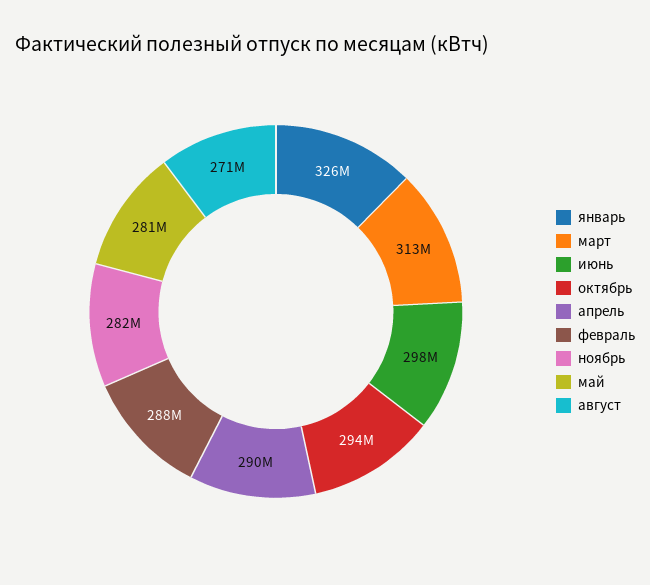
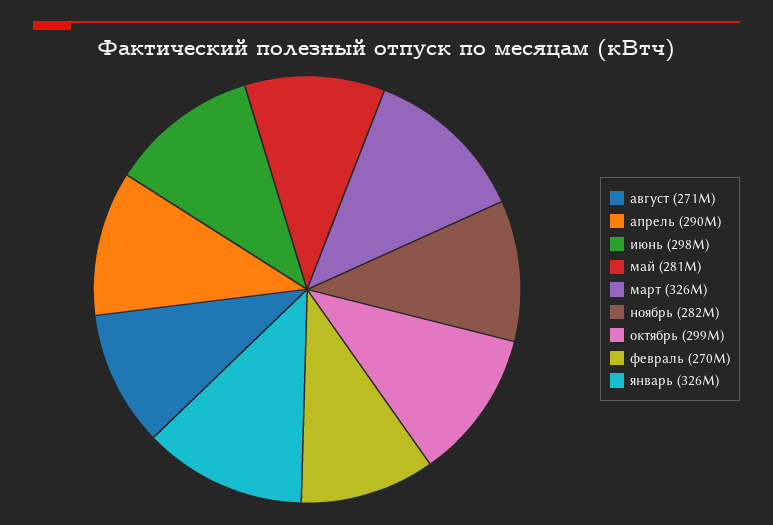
март: 313000000 -> 326000000
октябрь: 294000000 -> 299000000
февраль: 288000000 -> 270000000

